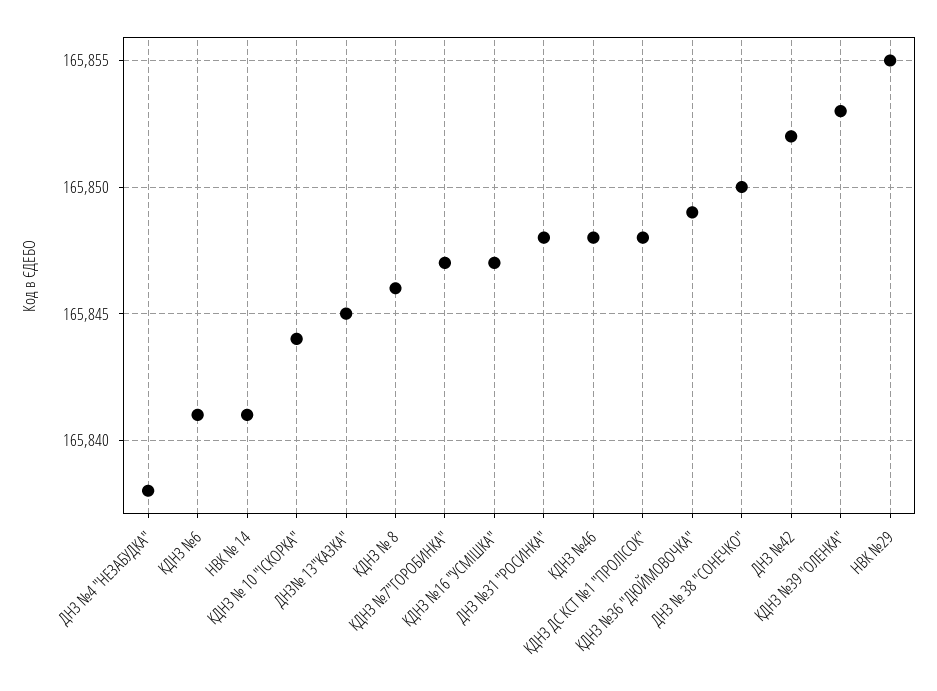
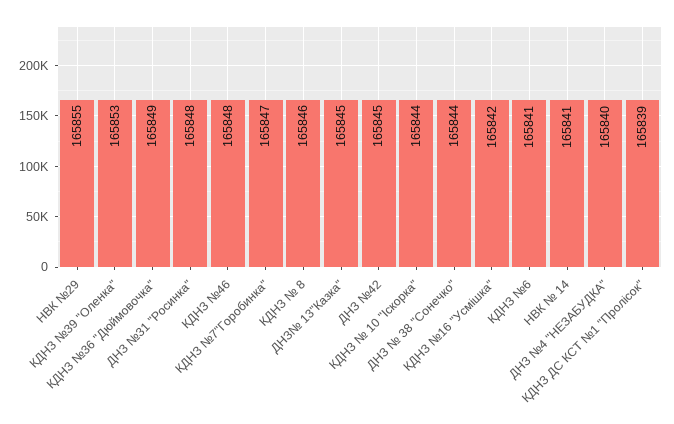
ДНЗ №4 "НЕЗАБУДКА": 165838 -> 165840
КДНЗ №16 "УСМІШКА": 165847 -> 165842
КДНЗ ДС КСТ №1 "ПРОЛІСОК": 165848 -> 165839
ДНЗ № 38 "СОНЕЧКО": 165850 -> 165844
ДНЗ №42: 165852 -> 165845

